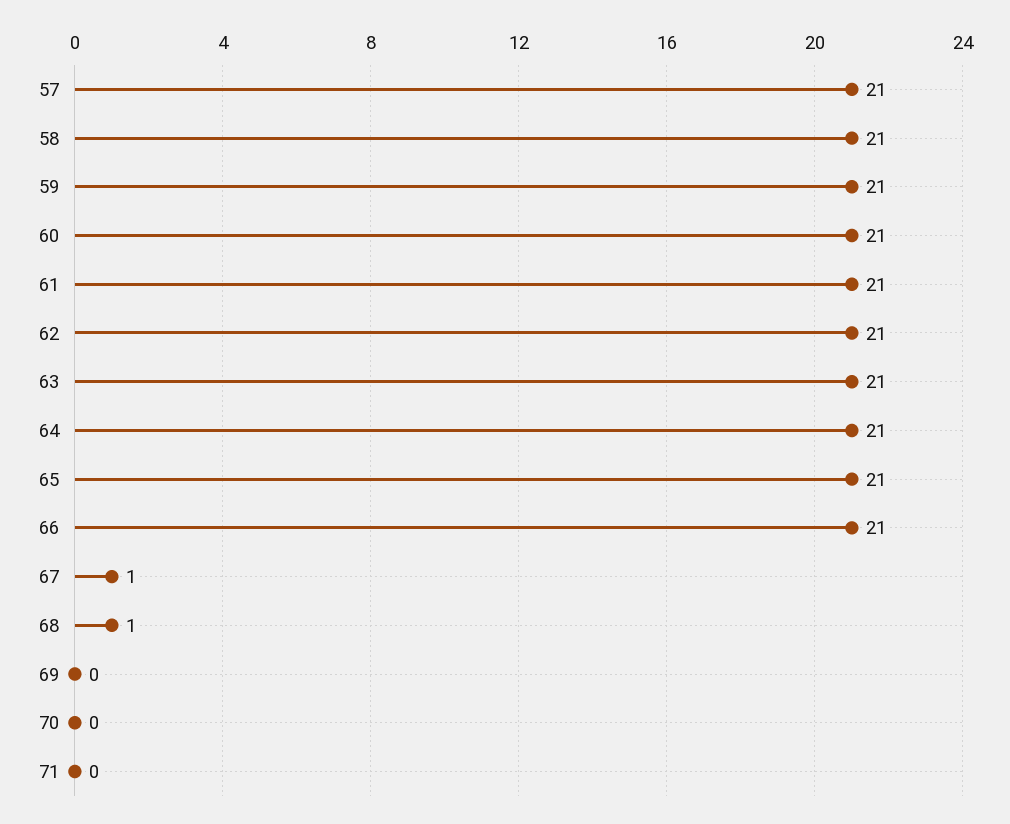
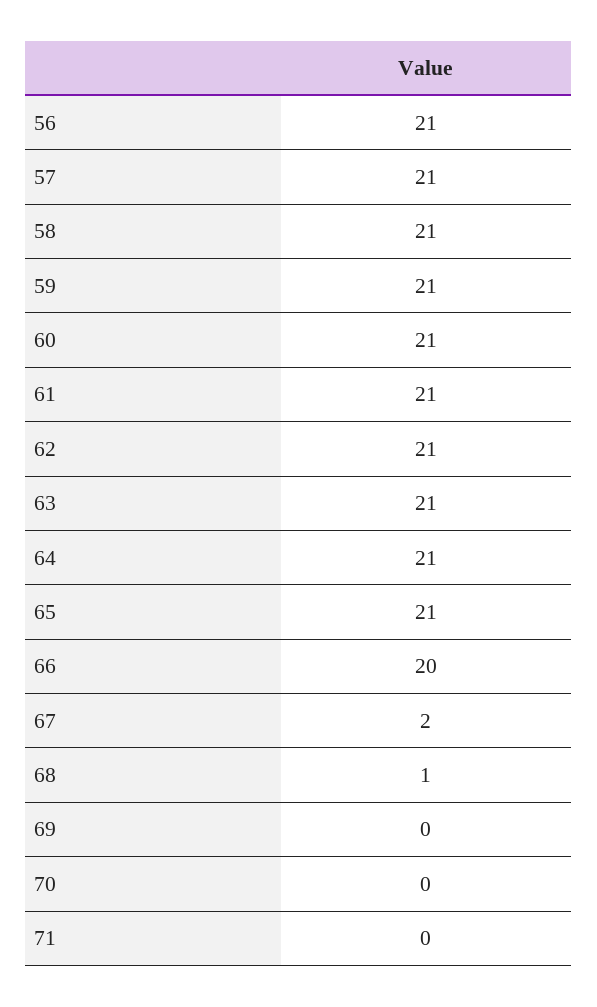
66: 21 -> 20
67: 1 -> 2
56: none -> 21

